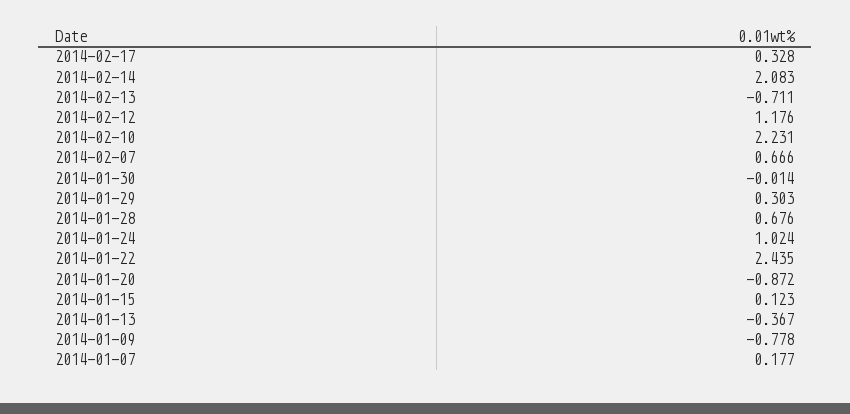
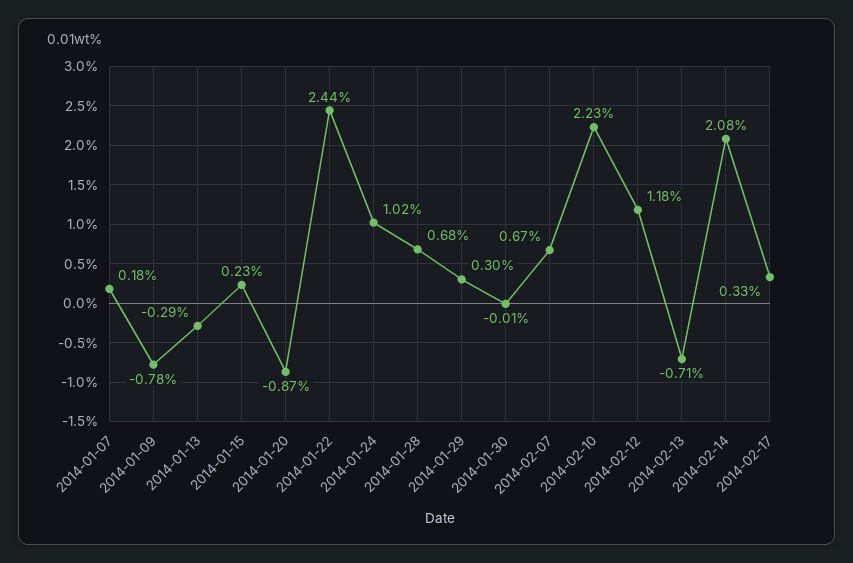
2014-01-15: 0.123 -> 0.23
2014-01-13: -0.367 -> -0.29

